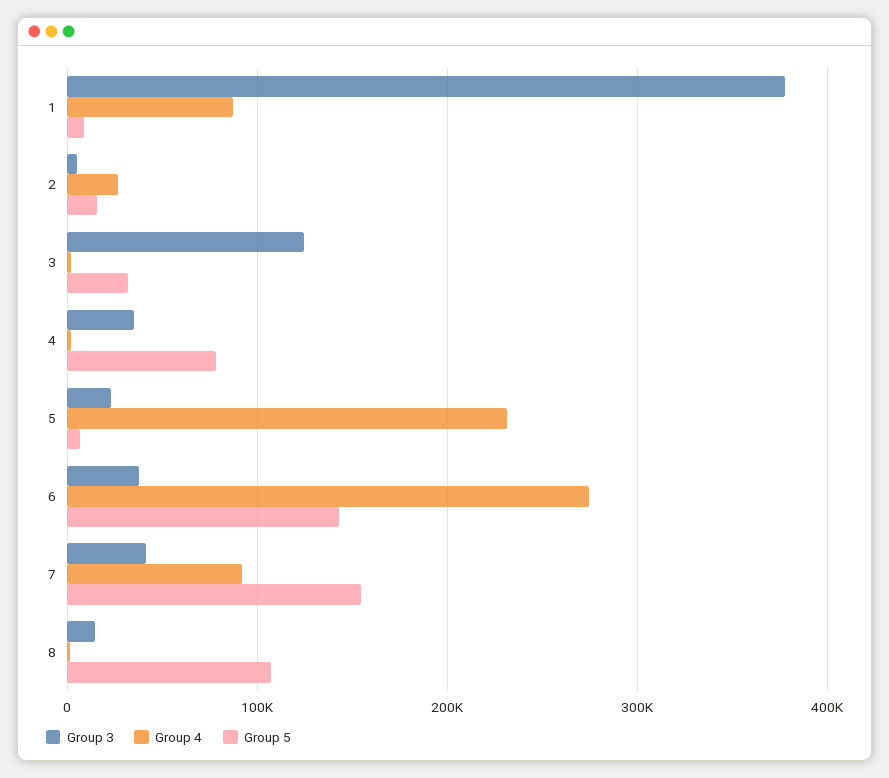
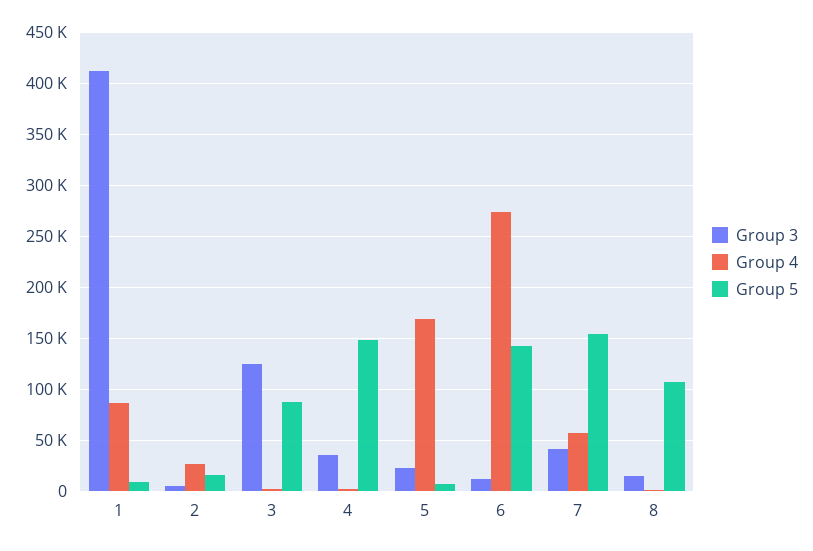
Group 3, 1: 380000 -> 410000
Group 5, 3: 30000 -> 90000
Group 5, 4: 80000 -> 150000
Group 4, 5: 230000 -> 170000
Group 3, 6: 40000 -> 10000
Group 4, 7: 90000 -> 60000

